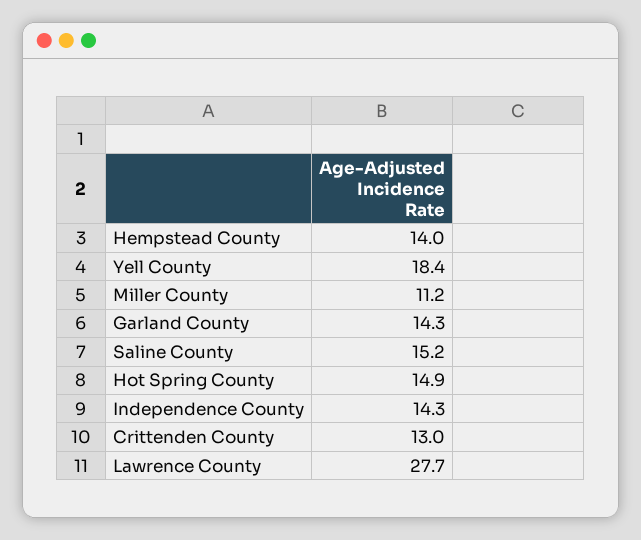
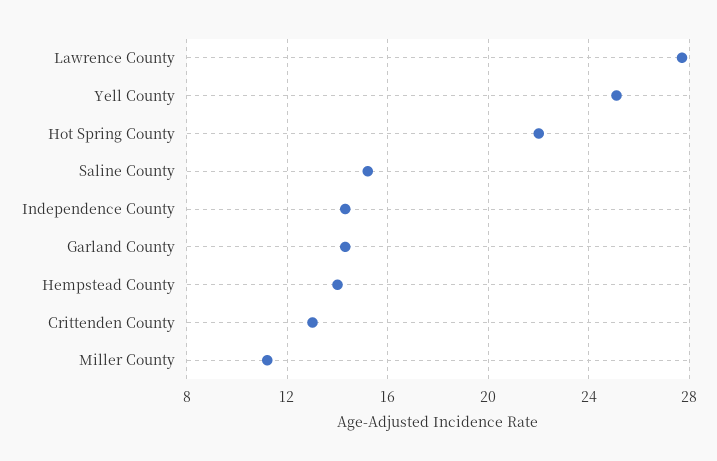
Yell County: 18.4 -> 25
Hot Spring County: 14.9 -> 22

